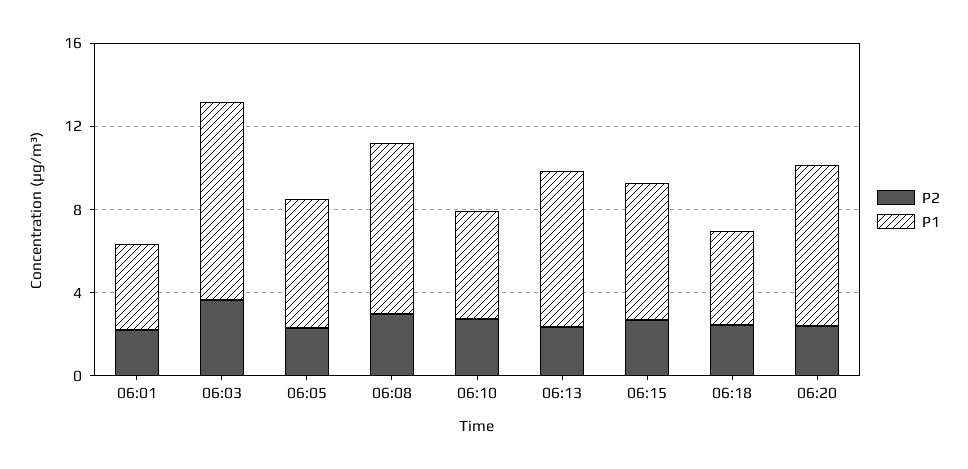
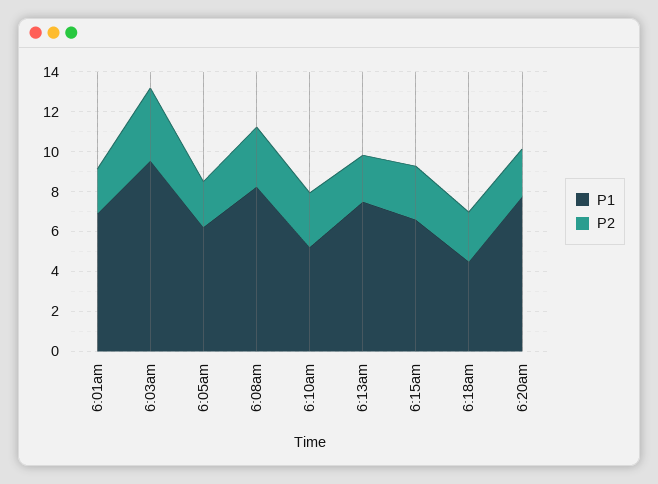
P1, 06:01: 4 -> 7

